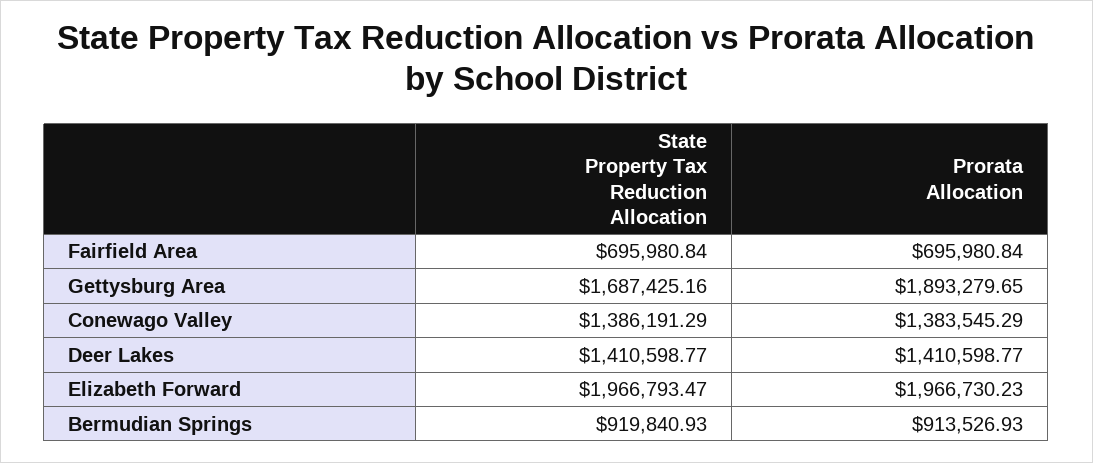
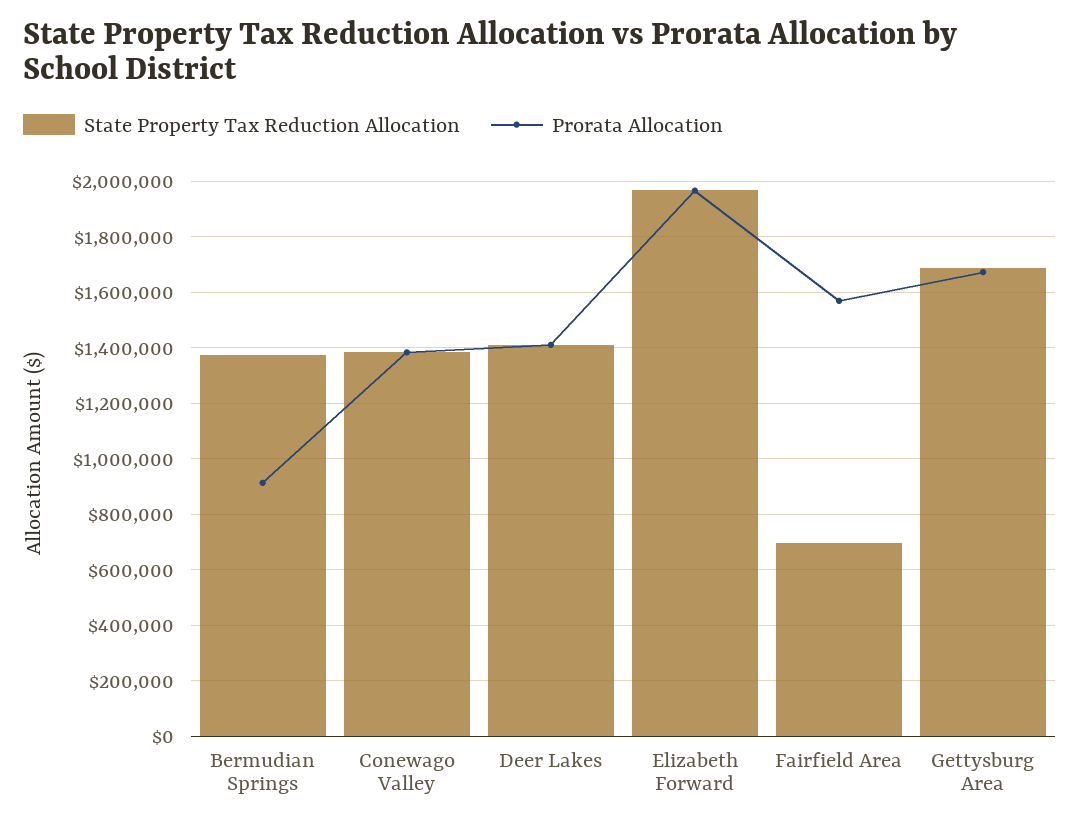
Prorata Allocation, Fairfield Area: 695980.84 -> 1575000
Prorata Allocation, Gettysburg Area: 1893279.65 -> 1675000
State Property Tax Reduction Allocation, Bermudian Springs: 919840.93 -> 1375000

